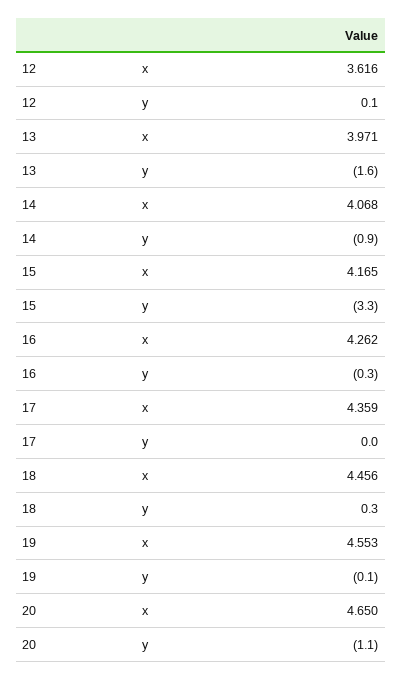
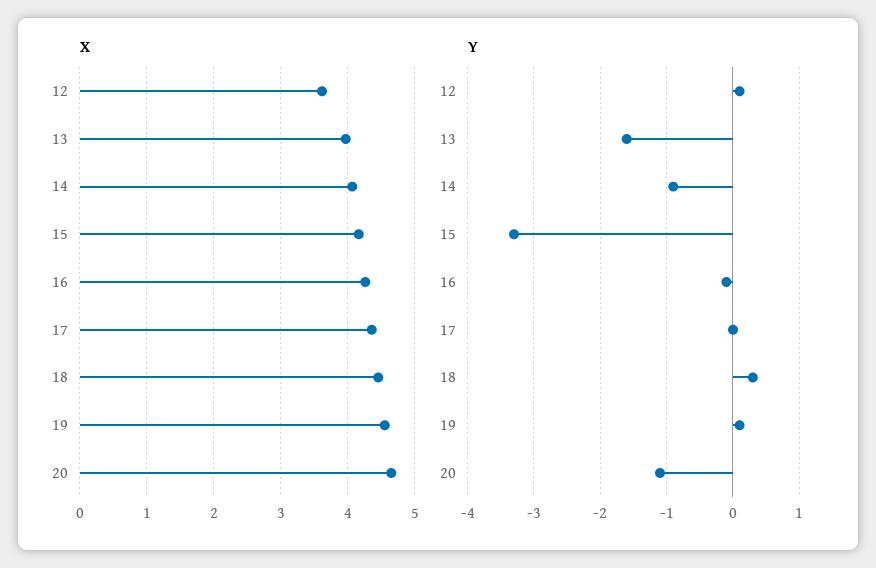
y, 16: -0.3 -> -0.1
y, 19: -0.1 -> 0.1

